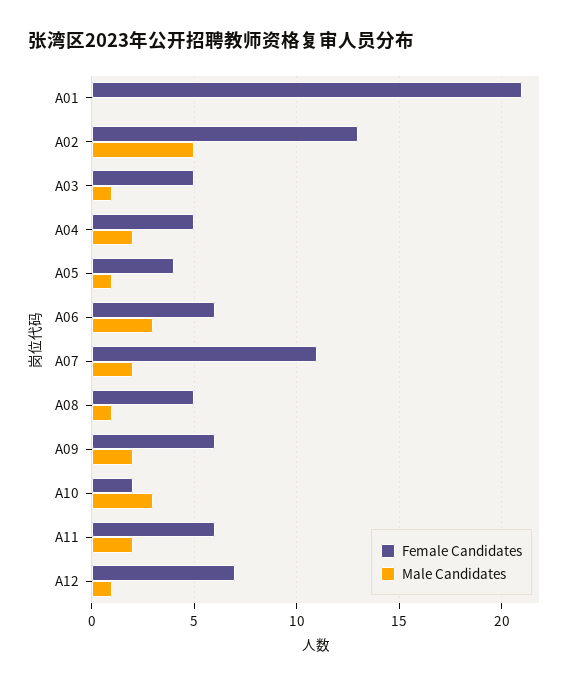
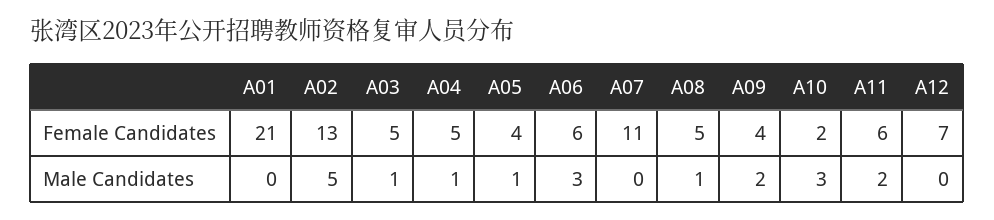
Male Candidates, A04: 2 -> 1
Male Candidates, A07: 2 -> 0
Female Candidates, A09: 6 -> 4
Male Candidates, A12: 1 -> 0

